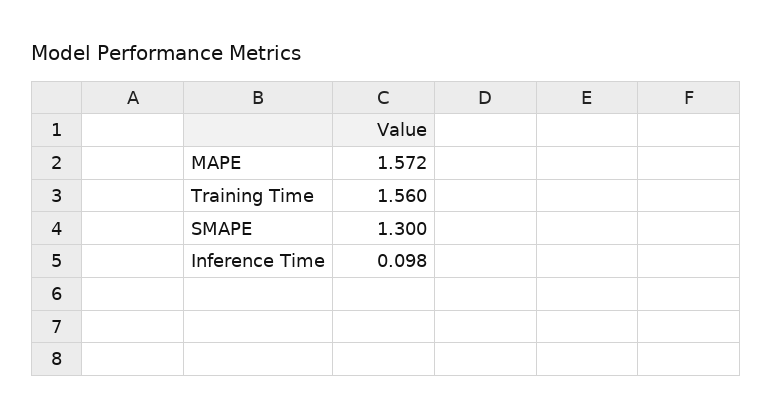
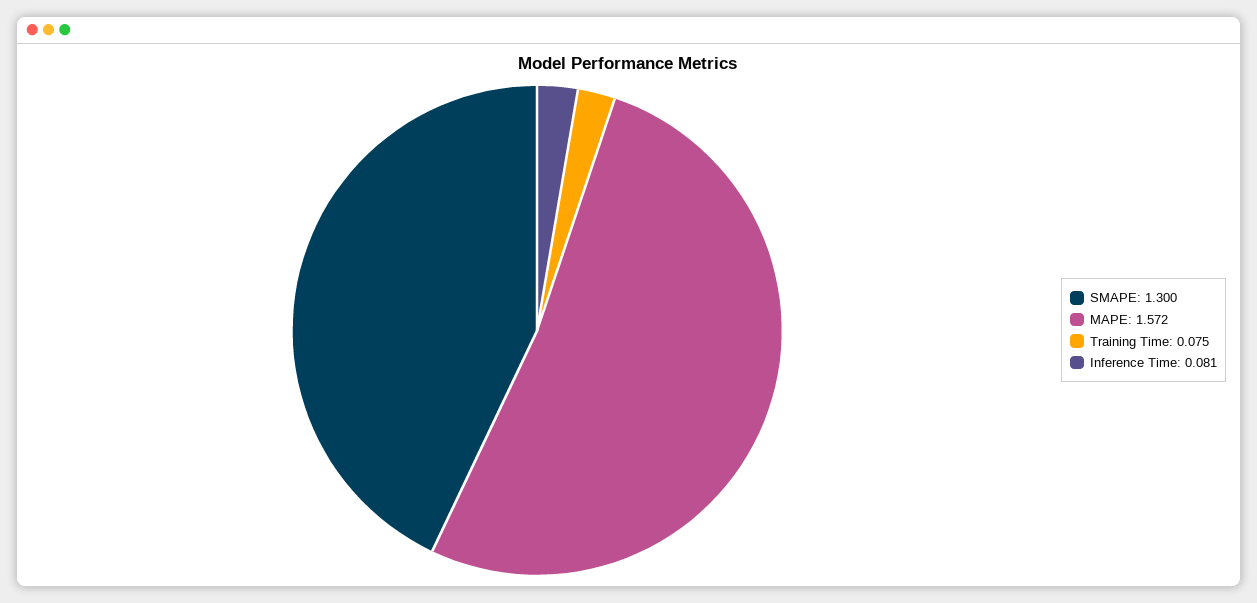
Training Time: 1.56 -> 0.075
Inference Time: 0.098 -> 0.081

